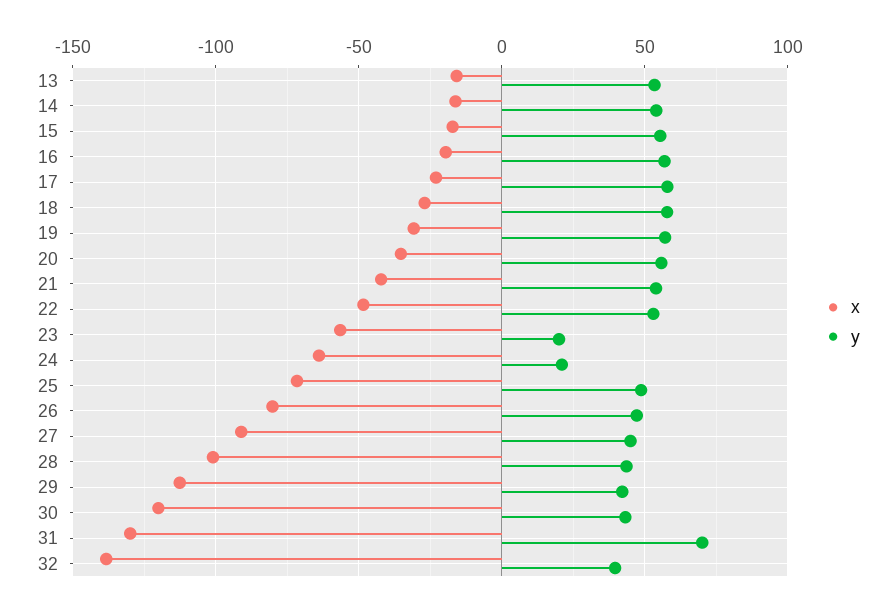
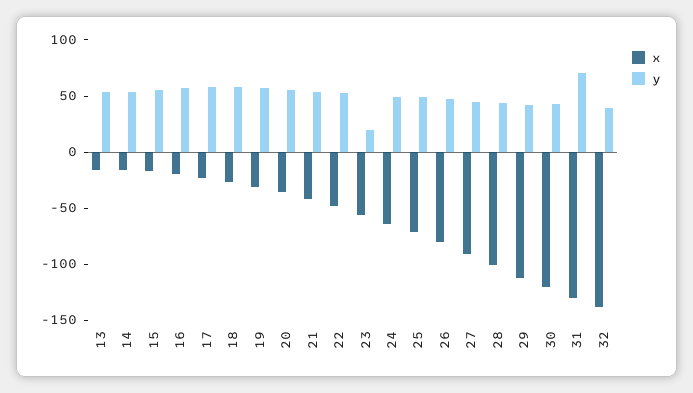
y, 24: 20 -> 50

